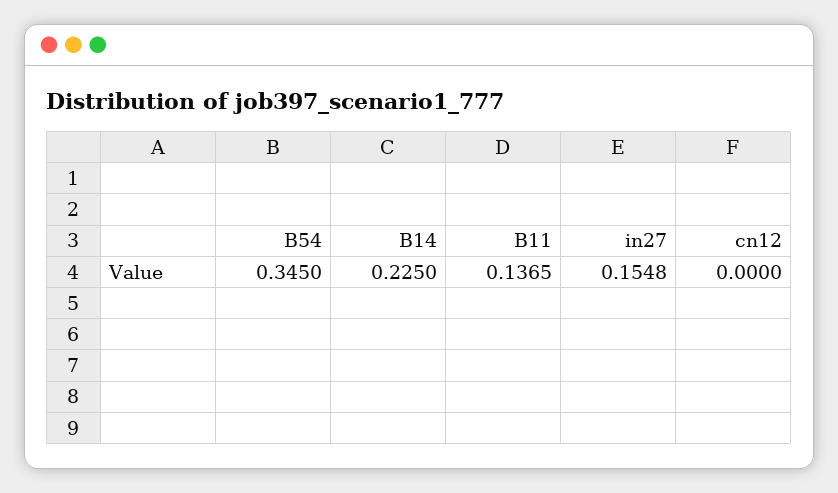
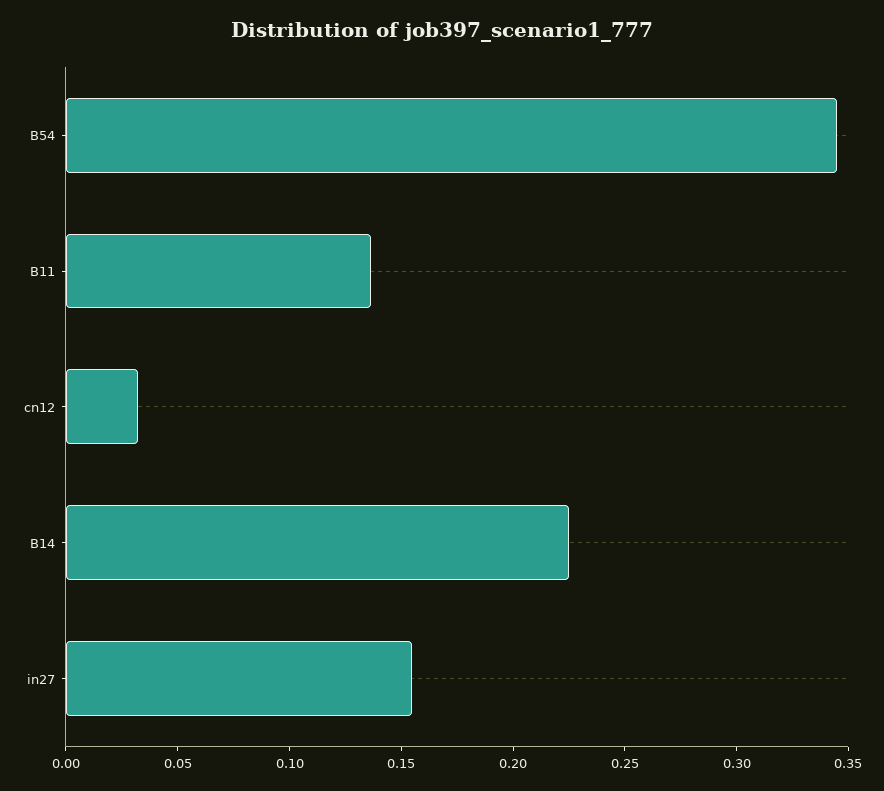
cn12: 0 -> 0.03

